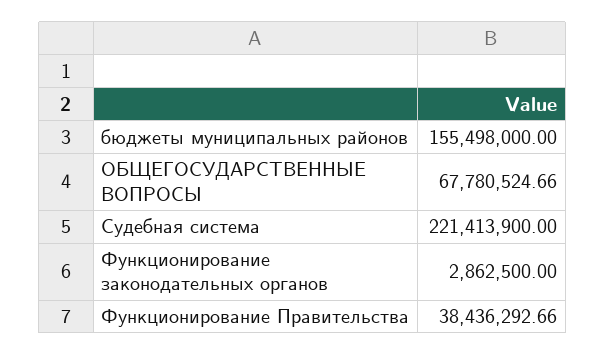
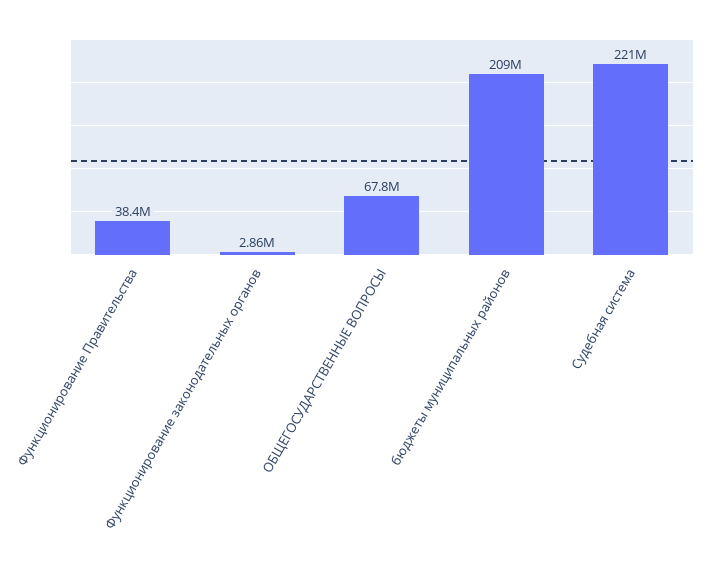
бюджеты муниципальных районов: 155498000 -> 209000000

